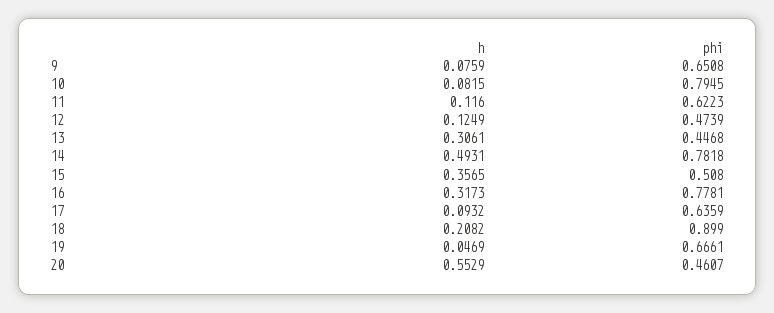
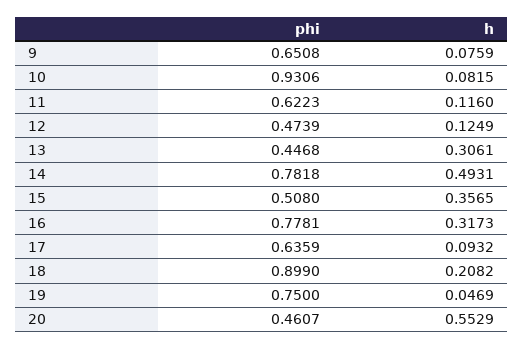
phi, 10: 0.7945 -> 0.9306
phi, 19: 0.6661 -> 0.75

